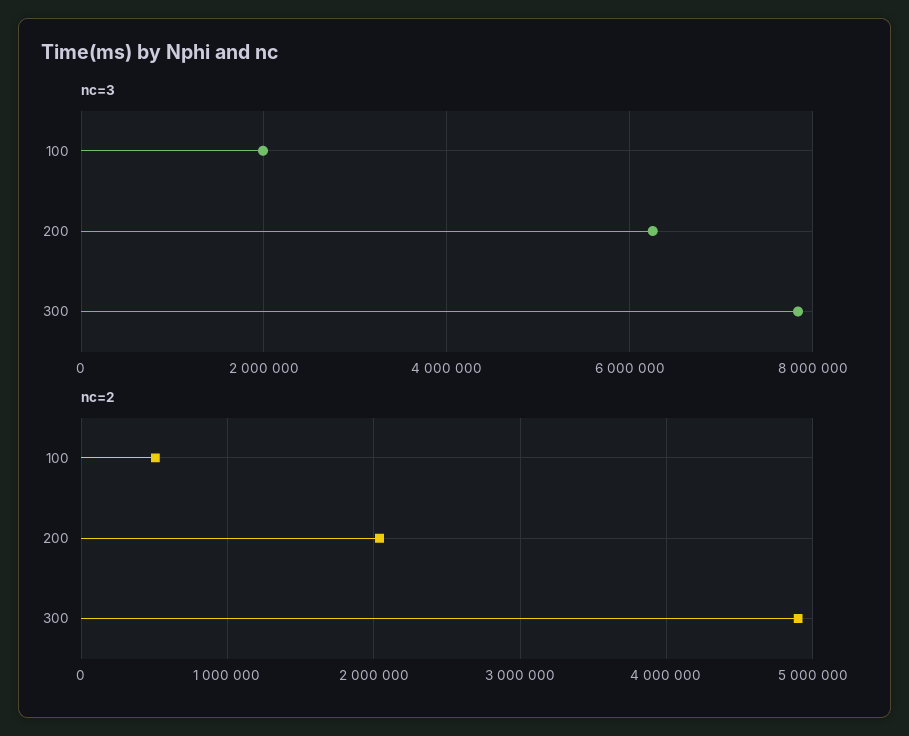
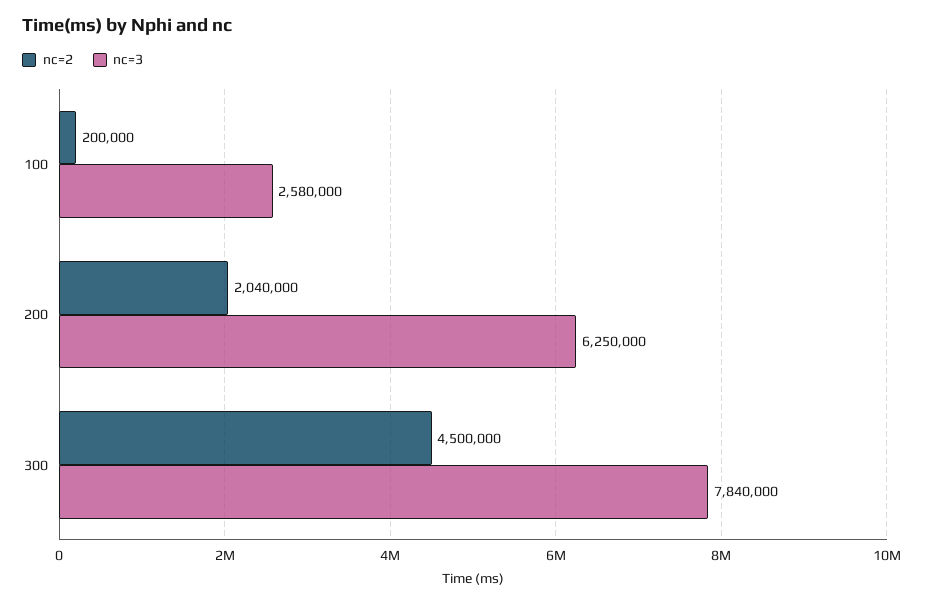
nc=3, 100: 2000000 -> 2580000
nc=2, 100: 500000 -> 200000
nc=2, 300: 4900000 -> 4500000

